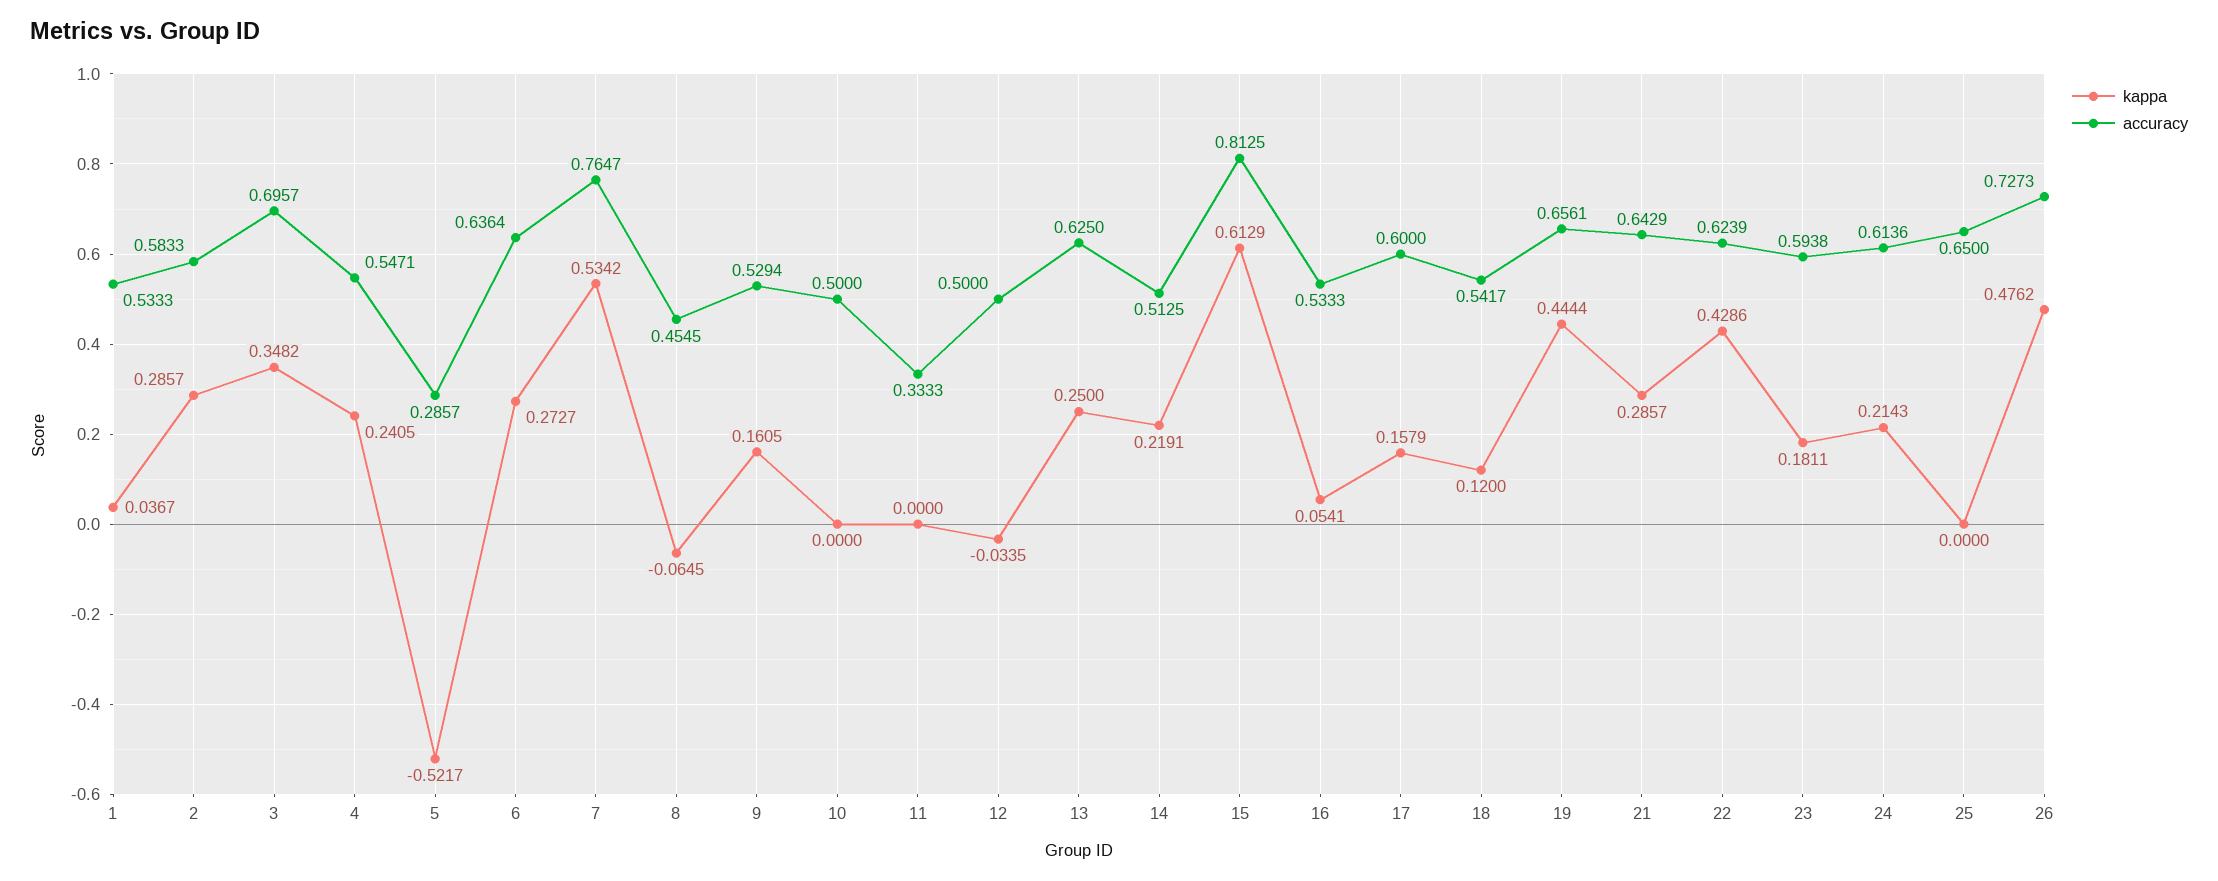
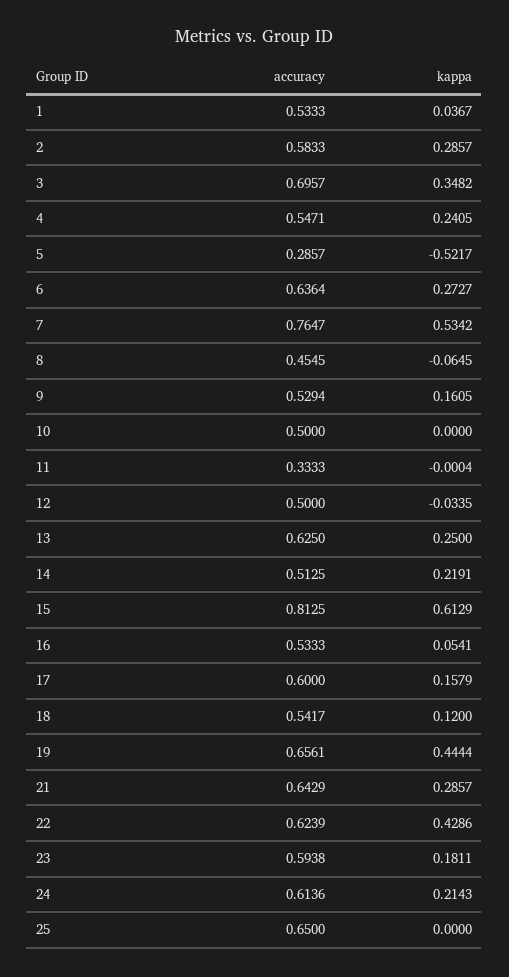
kappa, 11: 0 -> -0.0004
kappa, 26: 0.4762 -> none
accuracy, 26: 0.7273 -> none

